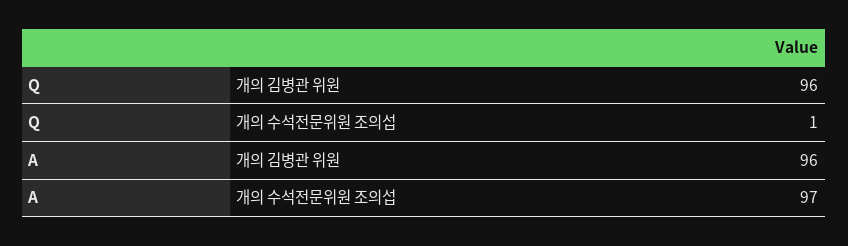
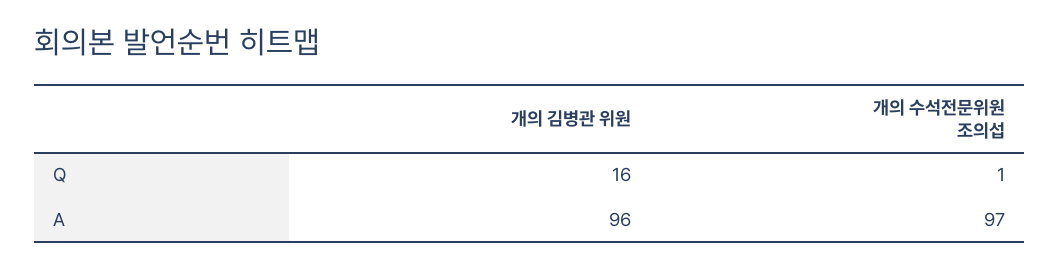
Q, 개의 김병관 위원: 96 -> 16

